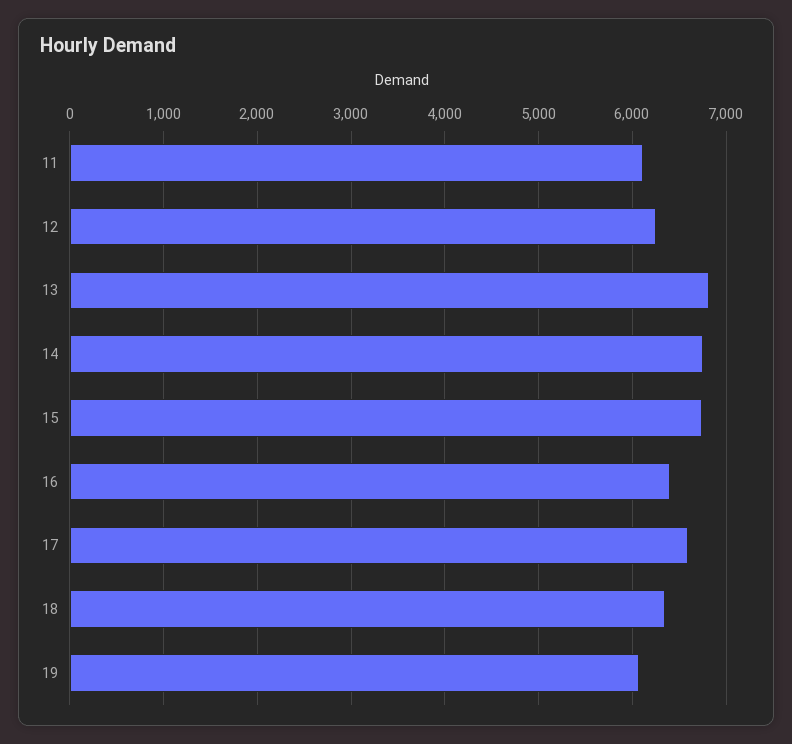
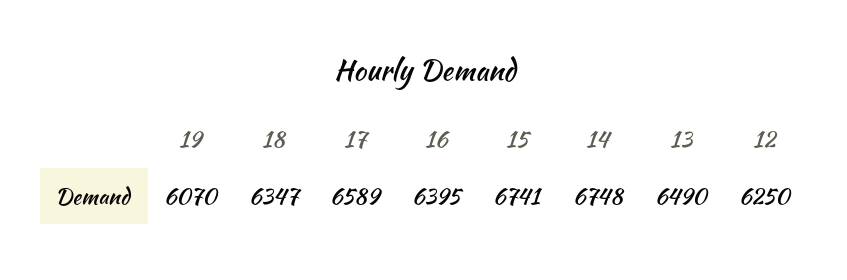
11: 6100 -> none
13: 6800 -> 6490

